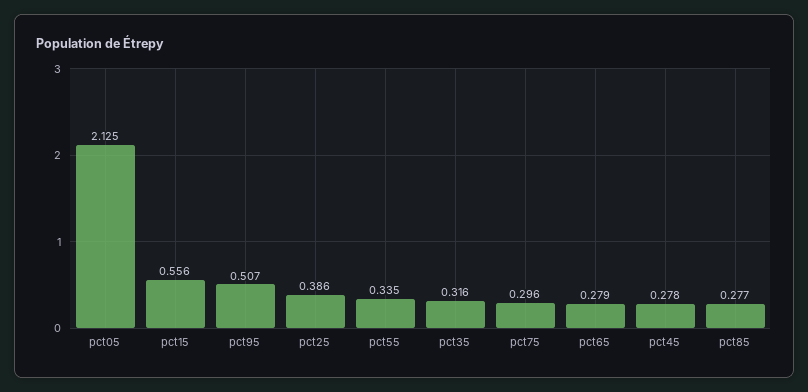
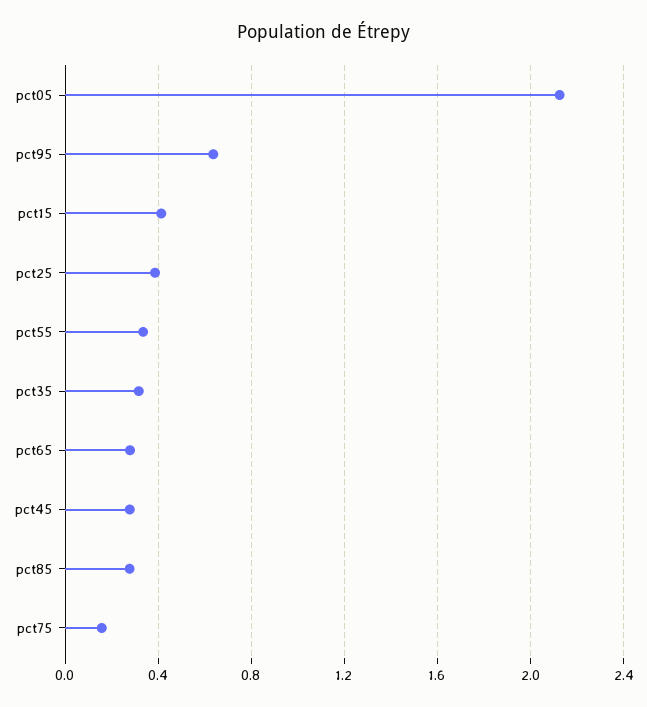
pct15: 0.556 -> 0.4
pct95: 0.507 -> 0.65
pct75: 0.296 -> 0.15

